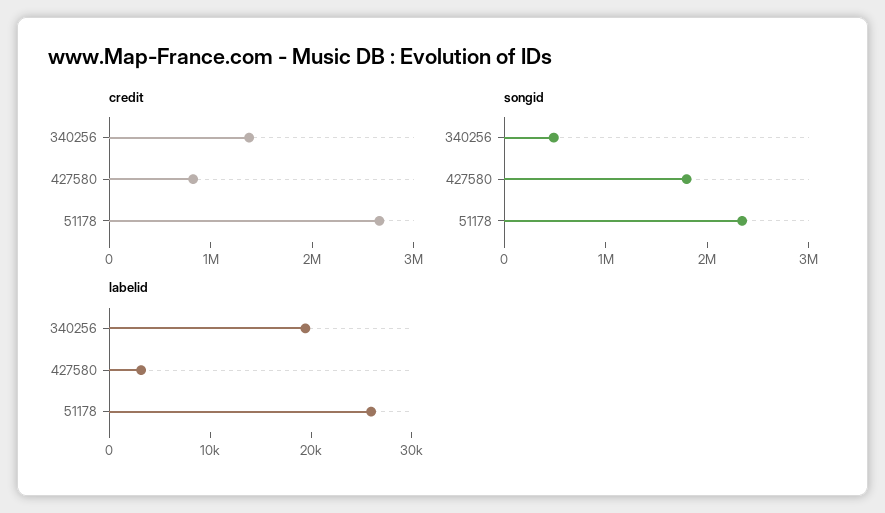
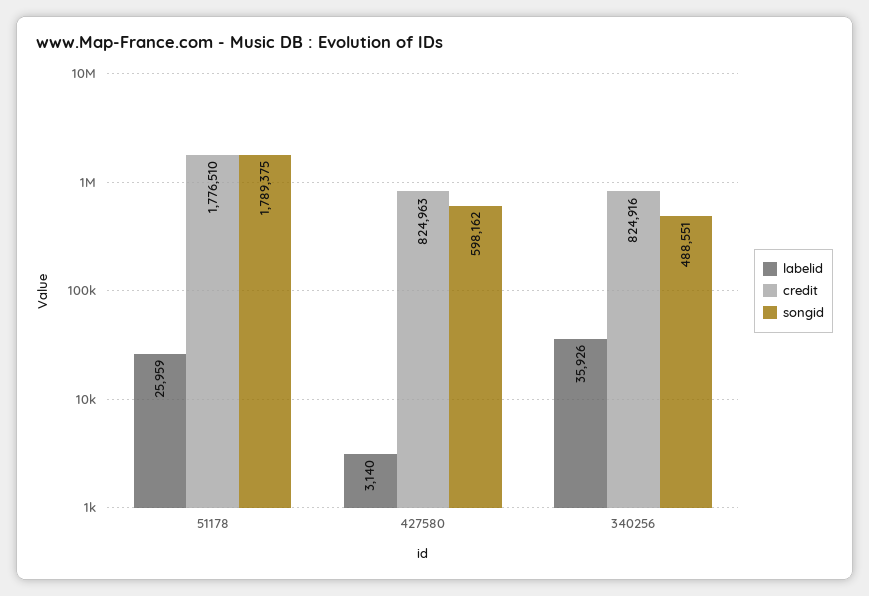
credit, 340256: 1400000 -> 824916
credit, 51178: 2600000 -> 1776510
songid, 427580: 1800000 -> 598162
songid, 51178: 2400000 -> 1789375
labelid, 340256: 20000 -> 35926

